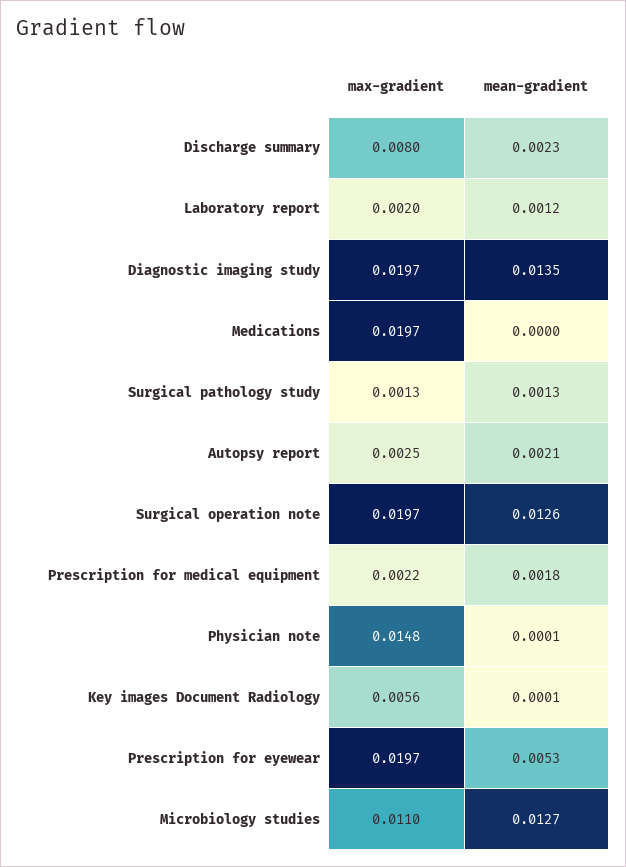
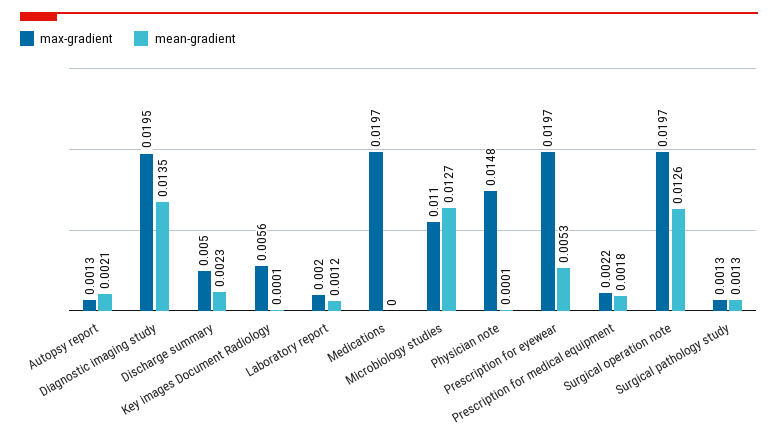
max-gradient, Discharge summary: 0.008 -> 0.005
max-gradient, Diagnostic imaging study: 0.0197 -> 0.0195
max-gradient, Autopsy report: 0.0025 -> 0.0013

